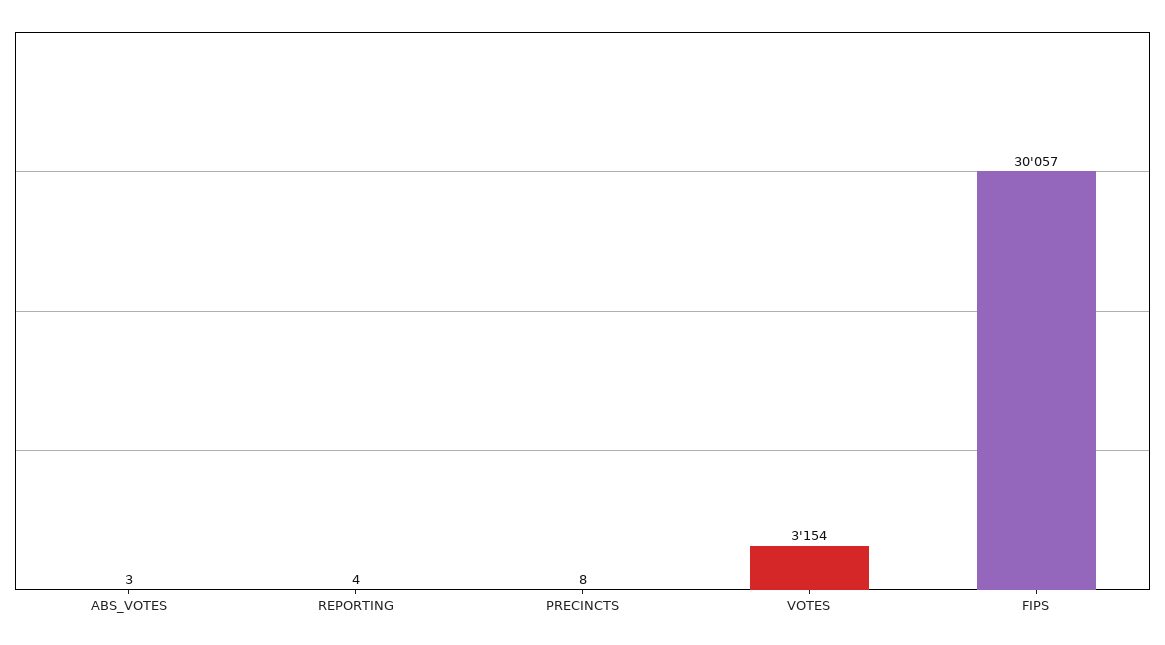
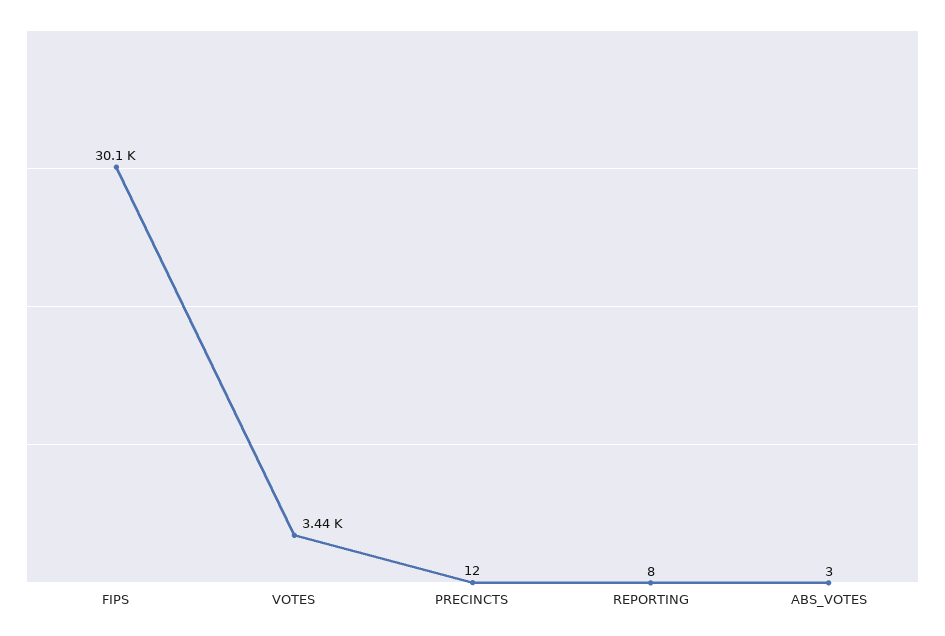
REPORTING: 4 -> 8
PRECINCTS: 8 -> 12
VOTES: 3154 -> 3440

